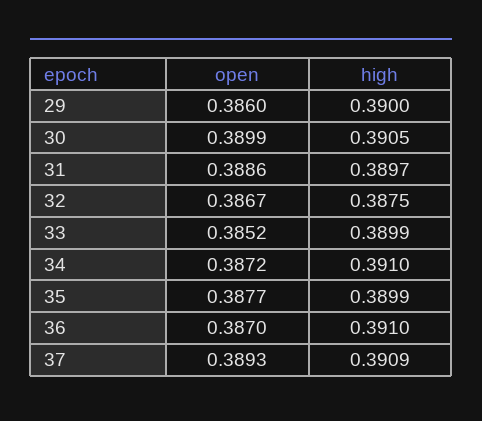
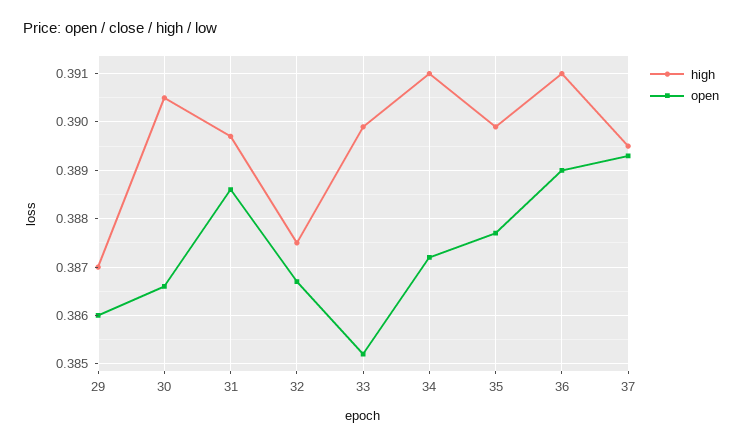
high, 29: 0.39 -> 0.387
open, 30: 0.3899 -> 0.3865
open, 36: 0.387 -> 0.389
high, 37: 0.3909 -> 0.3895

